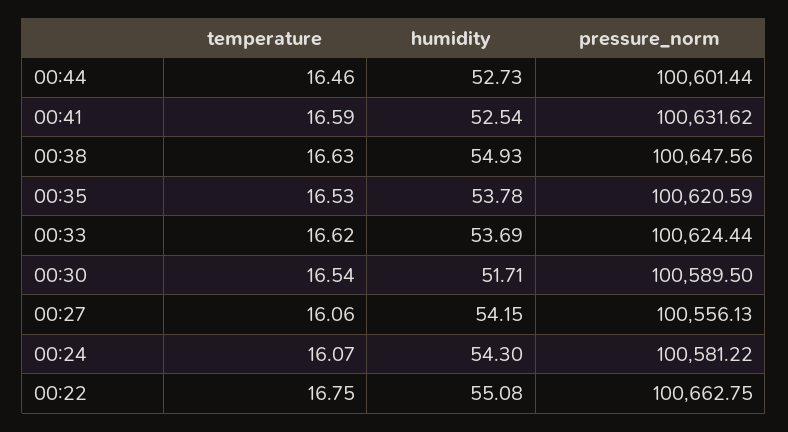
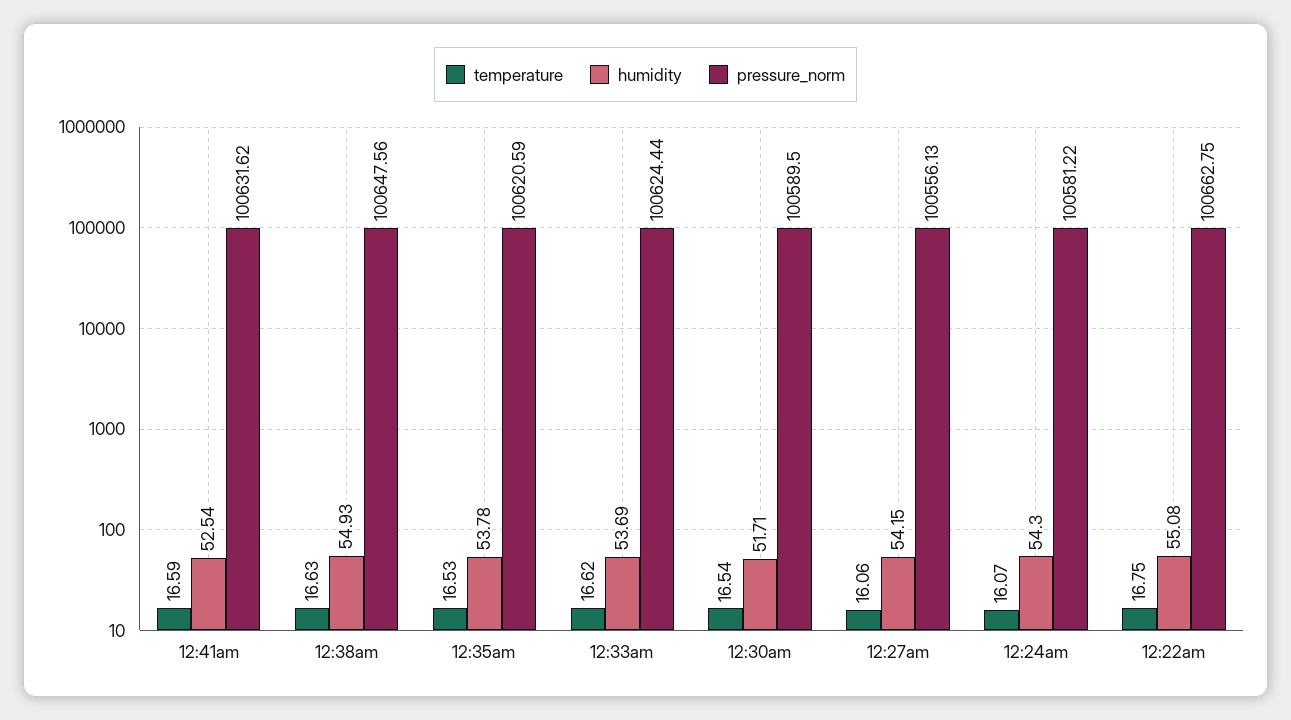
temperature, 00:44: 16.46 -> none
humidity, 00:44: 52.73 -> none
pressure_norm, 00:44: 100601.44 -> none

